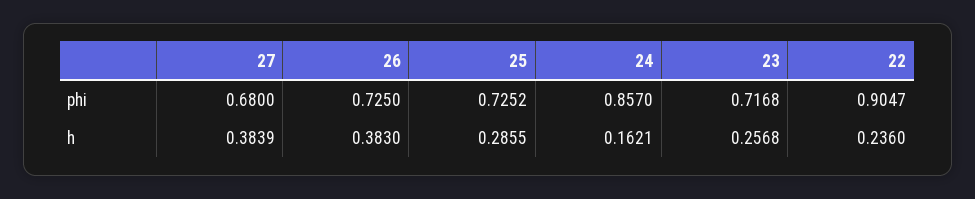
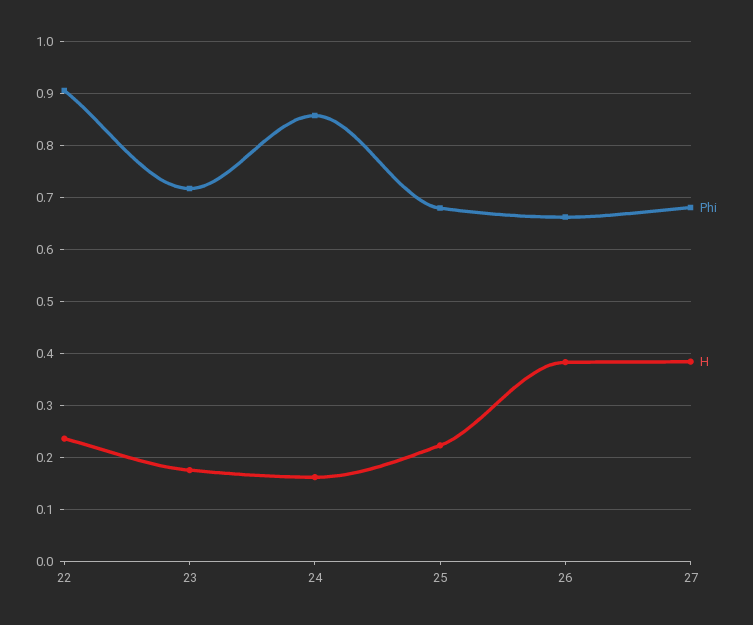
phi, 26: 0.725 -> 0.66
phi, 25: 0.7252 -> 0.68
h, 25: 0.2855 -> 0.22
h, 23: 0.2568 -> 0.18

